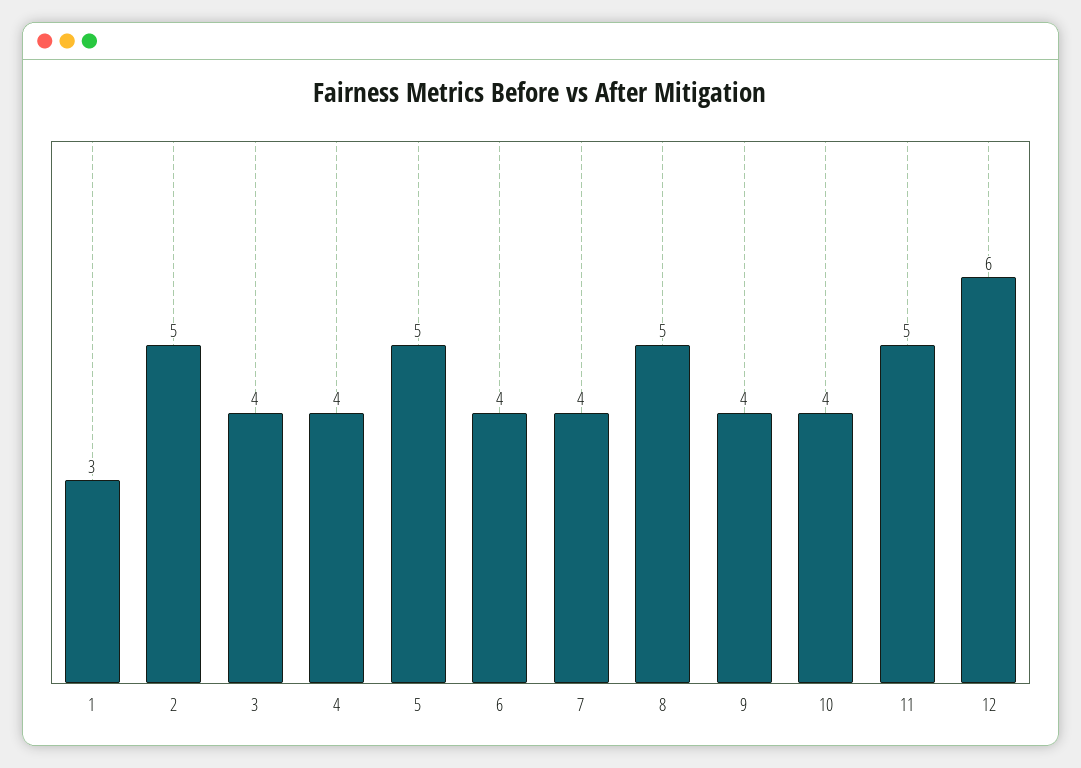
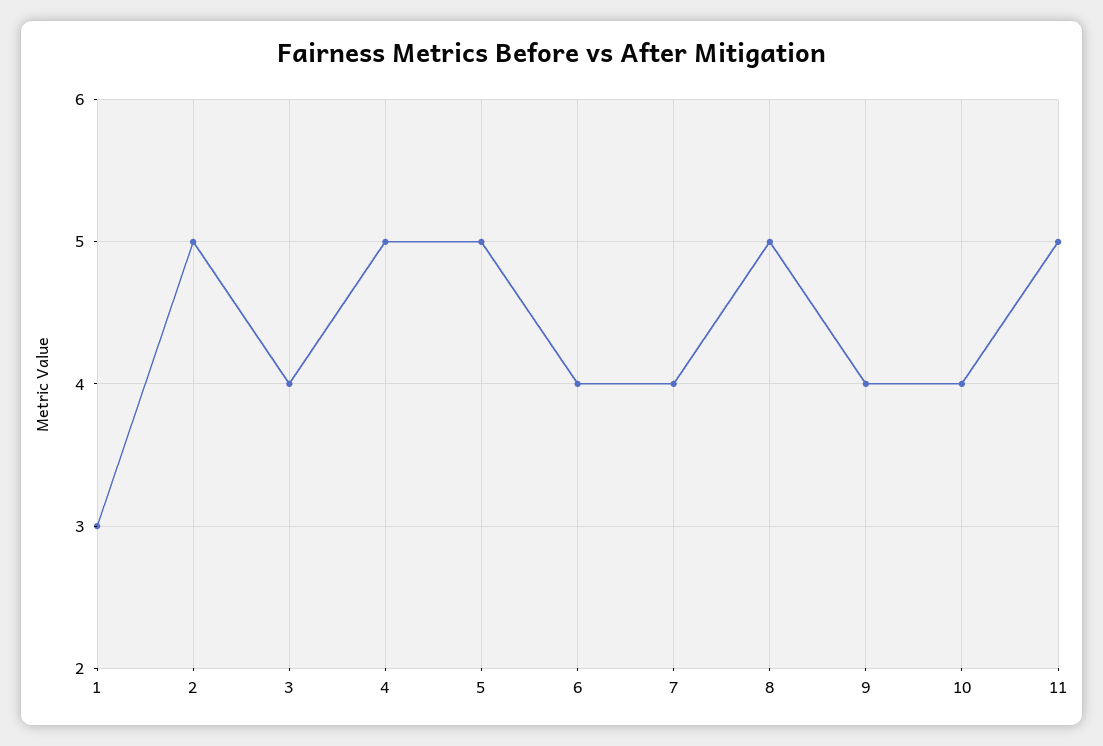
4: 4 -> 5
12: 6 -> none

